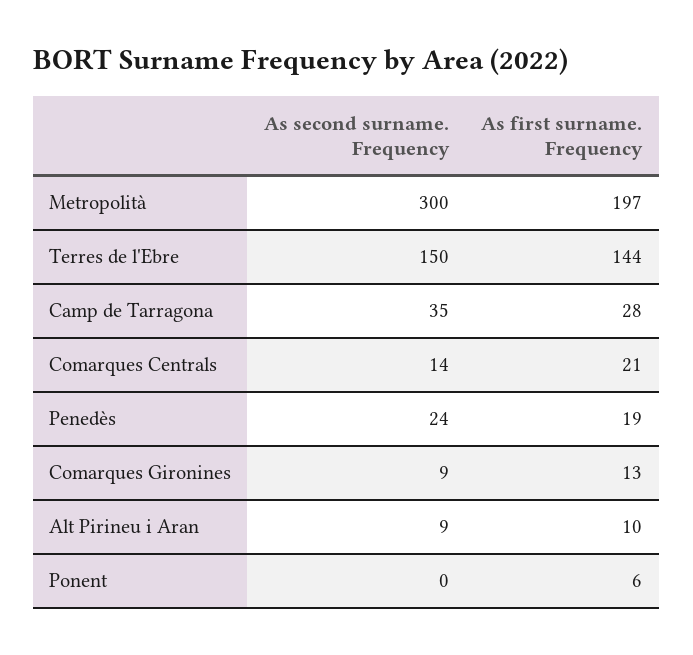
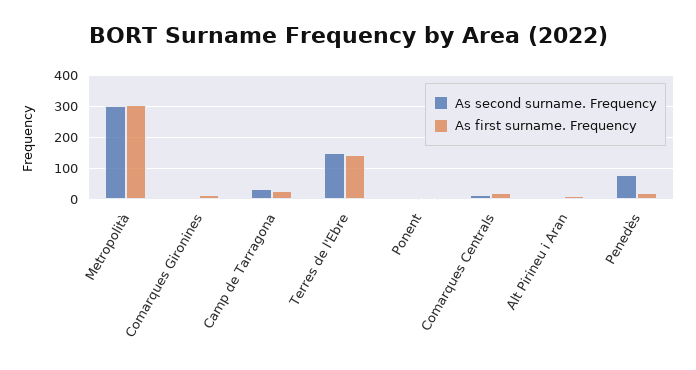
As first surname. Frequency, Metropolità: 197 -> 300
As second surname. Frequency, Penedès: 24 -> 80

